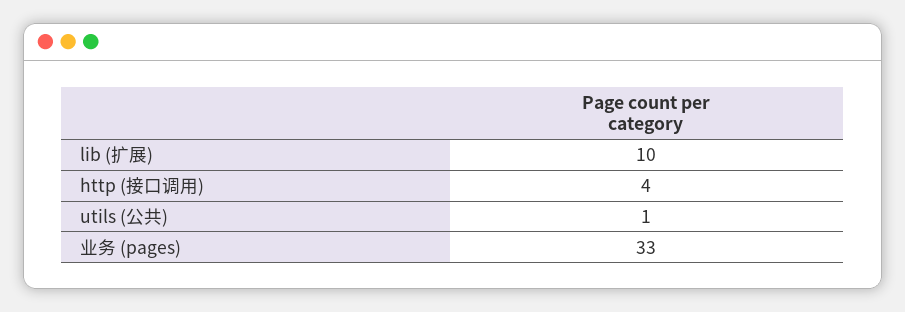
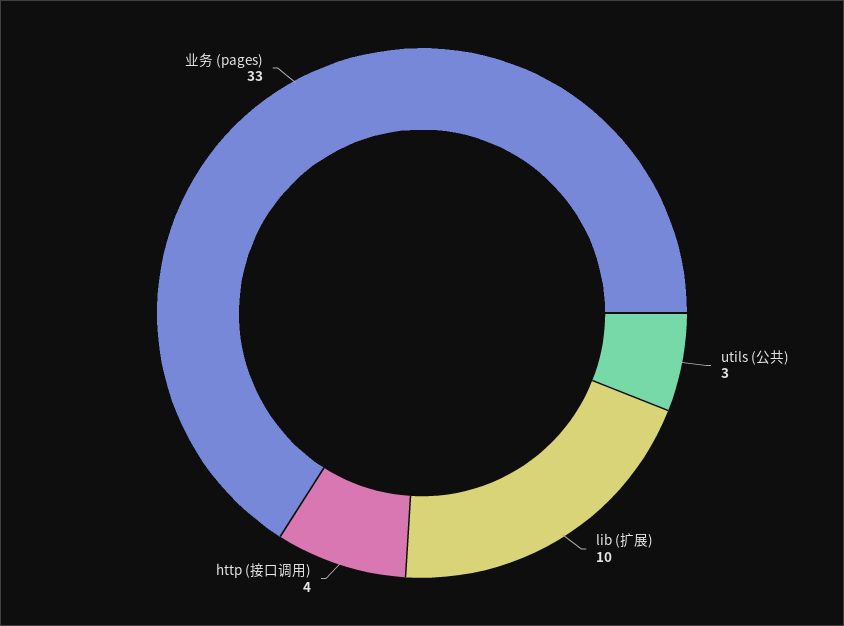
utils (公共): 1 -> 3

